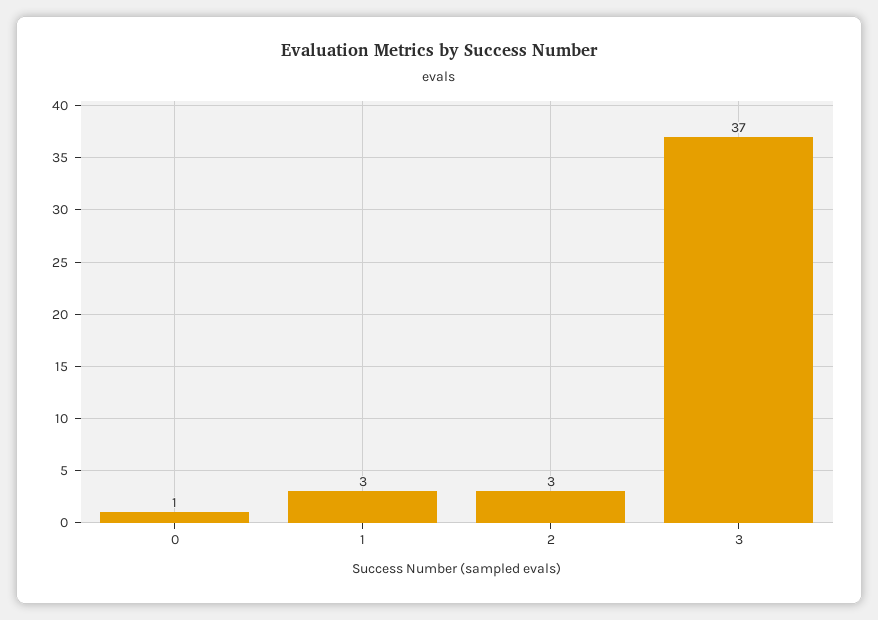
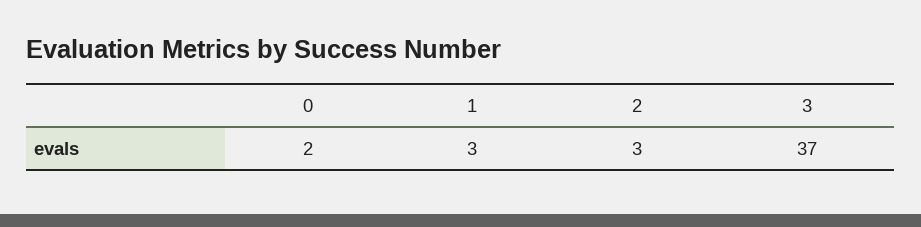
0: 1 -> 2

